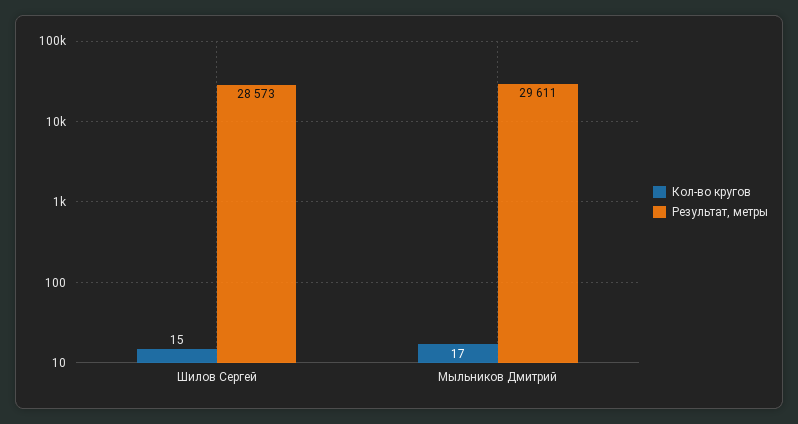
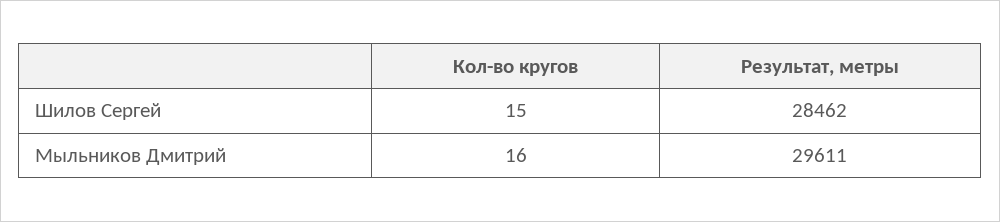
Результат, метры, Шилов Сергей: 28573 -> 28462
Кол-во кругов, Мыльников Дмитрий: 17 -> 16

